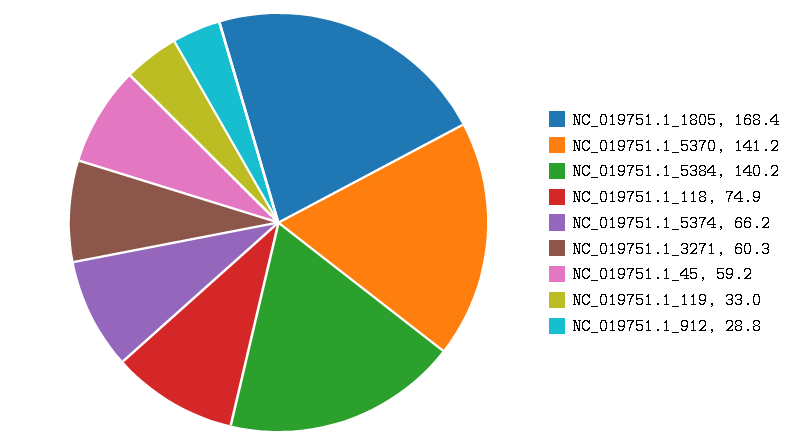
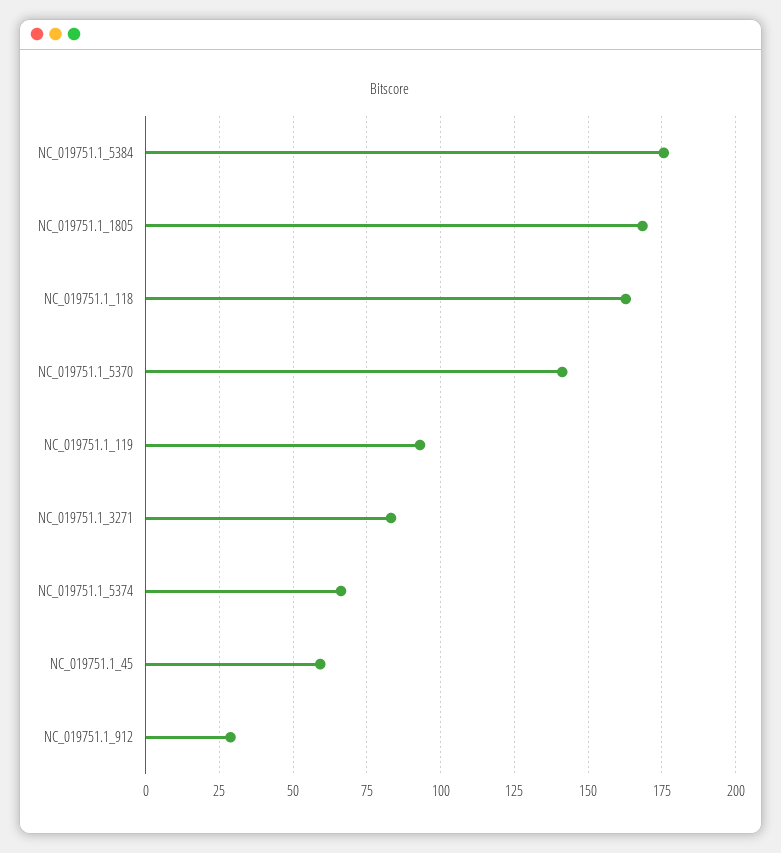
NC_019751.1_5384: 140.2 -> 175
NC_019751.1_118: 74.9 -> 162.5
NC_019751.1_3271: 60.3 -> 82.5
NC_019751.1_119: 33 -> 92.5

